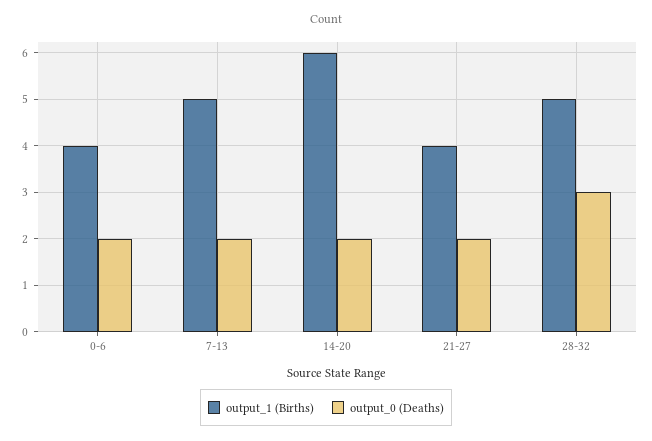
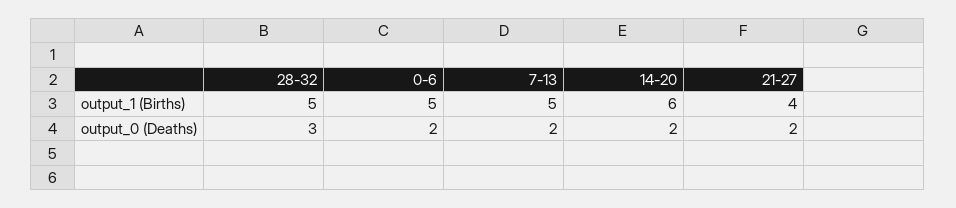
output_1 (Births), 0-6: 4 -> 5

